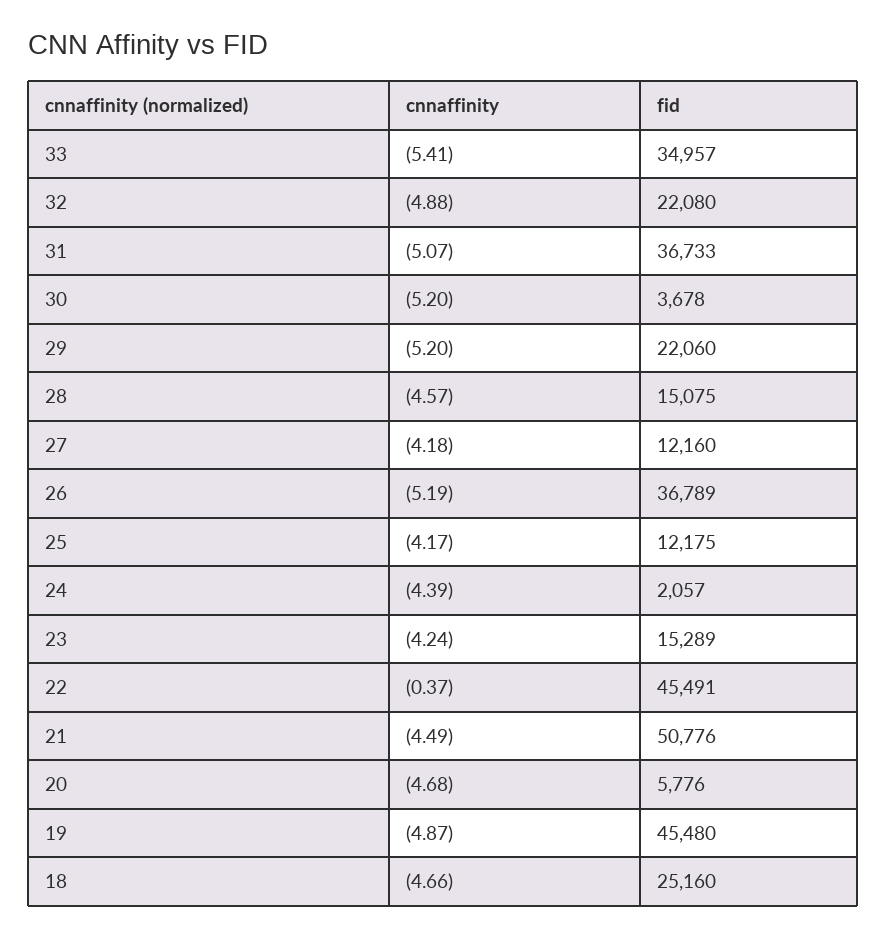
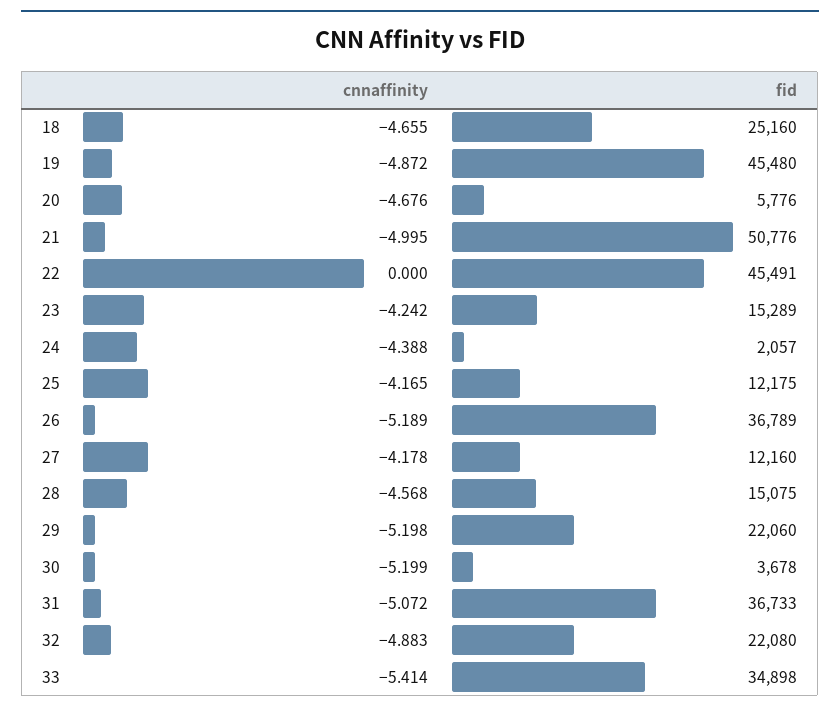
fid, 33: 34957 -> 34898
cnnaffinity, 22: -0.37 -> 0
cnnaffinity, 21: -4.49 -> -4.995

